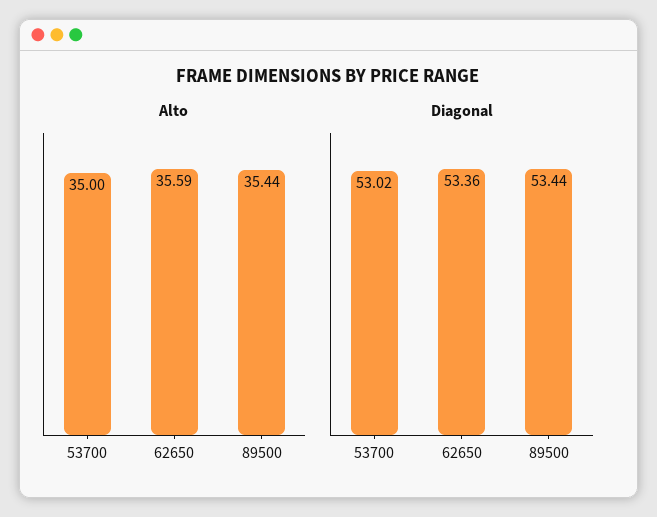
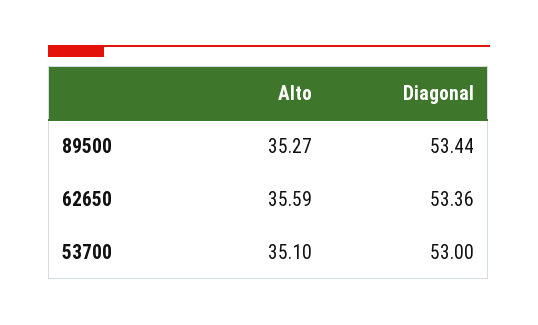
Alto, 53700: 35 -> 35.1
Alto, 89500: 35.44 -> 35.27
Diagonal, 53700: 53.02 -> 53

